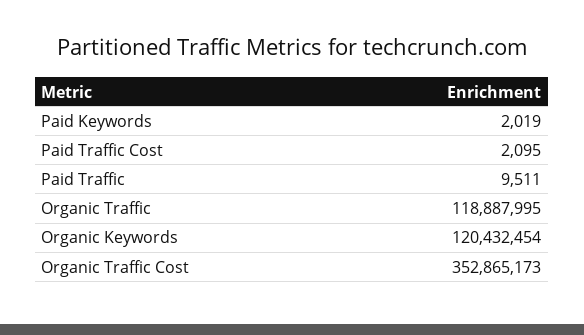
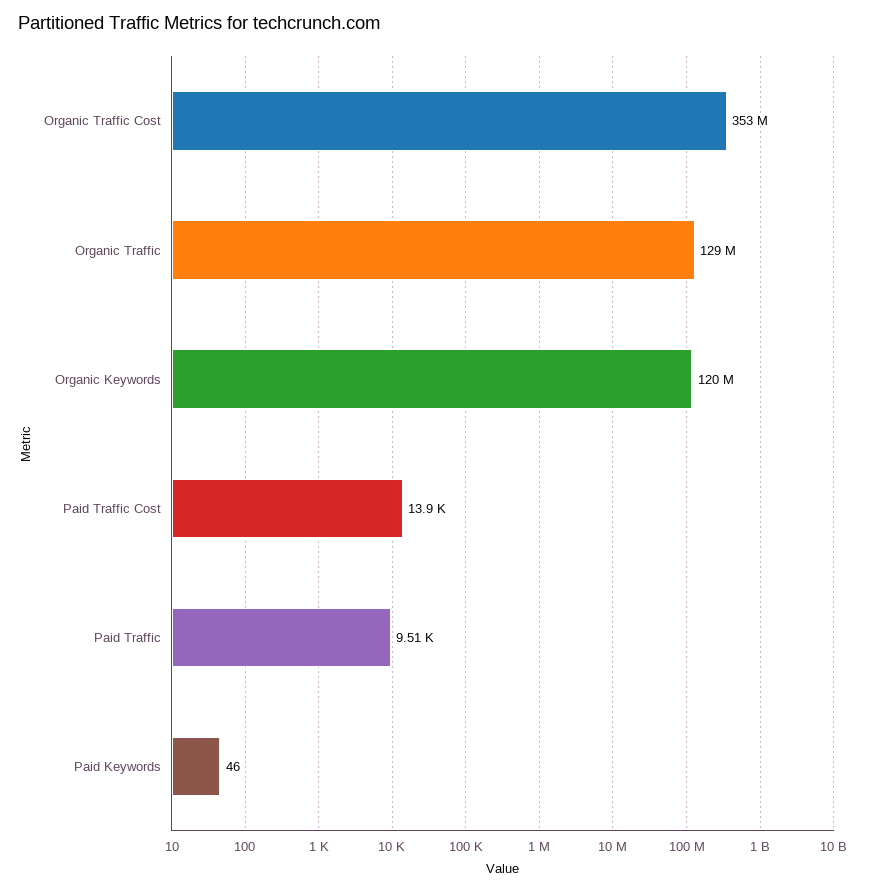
Paid Keywords: 2019 -> 46
Paid Traffic Cost: 2095 -> 13900
Organic Traffic: 118887995 -> 129000000

